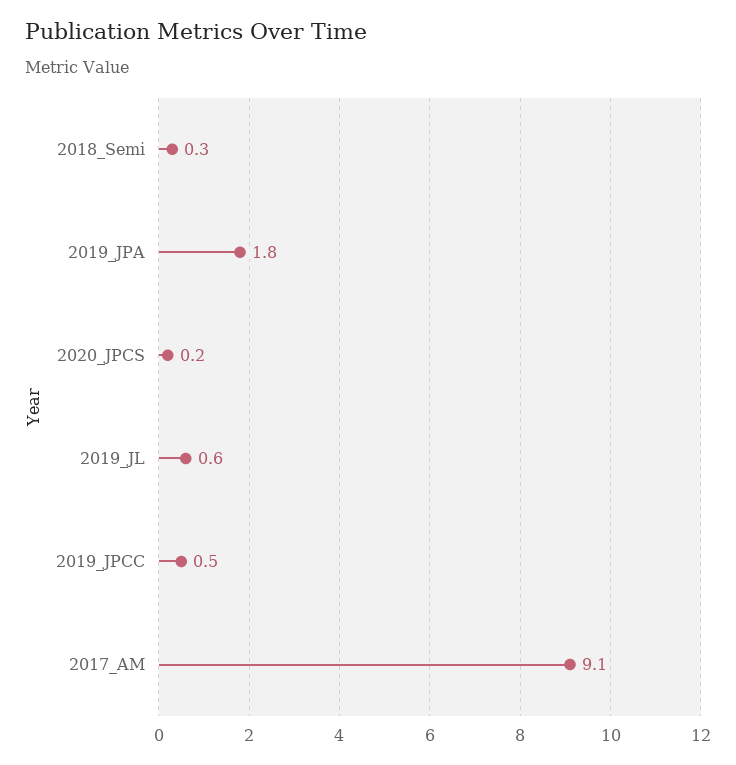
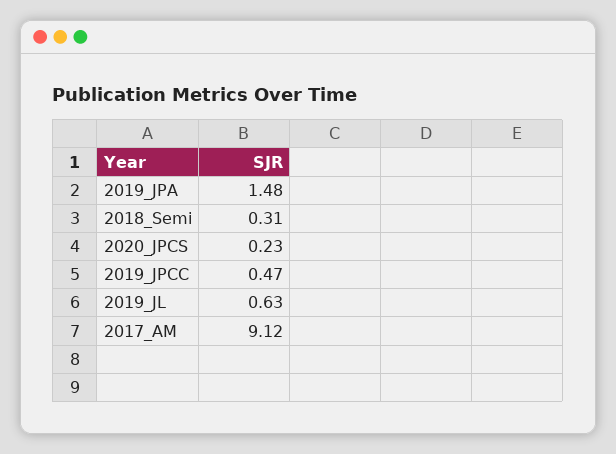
2019_JPA: 1.8 -> 1.48

